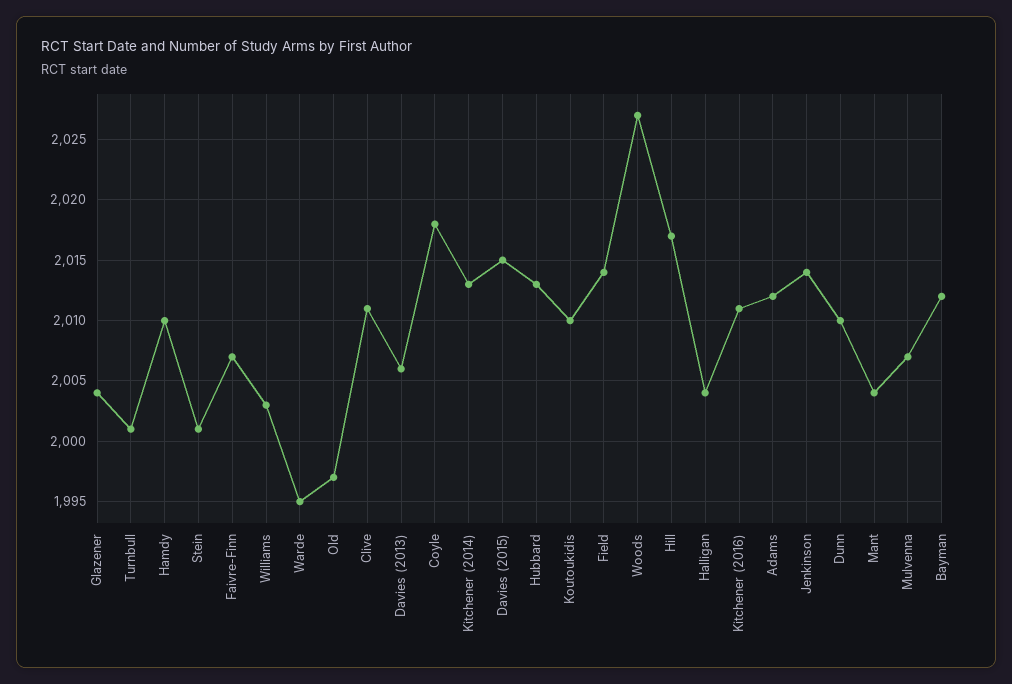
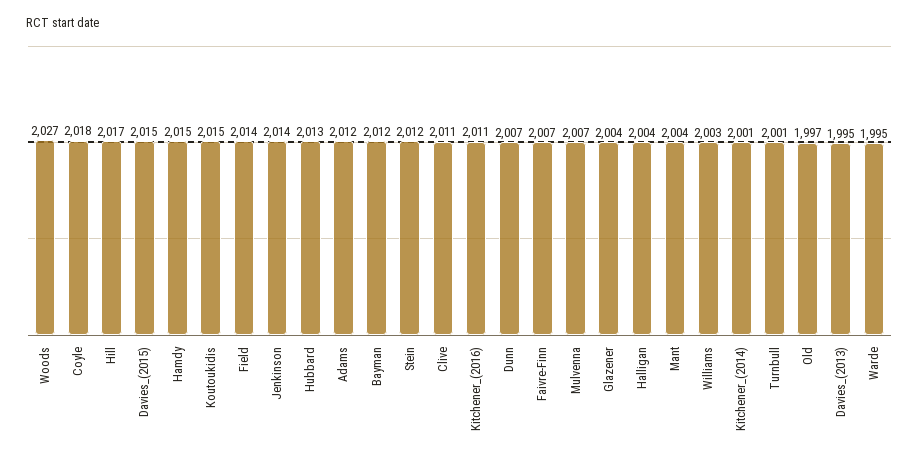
Hamdy: 2010 -> 2015
Stein: 2001 -> 2012
Davies (2013): 2006 -> 1995
Kitchener (2014): 2013 -> 2001
Koutoukidis: 2010 -> 2015
Dunn: 2010 -> 2007

